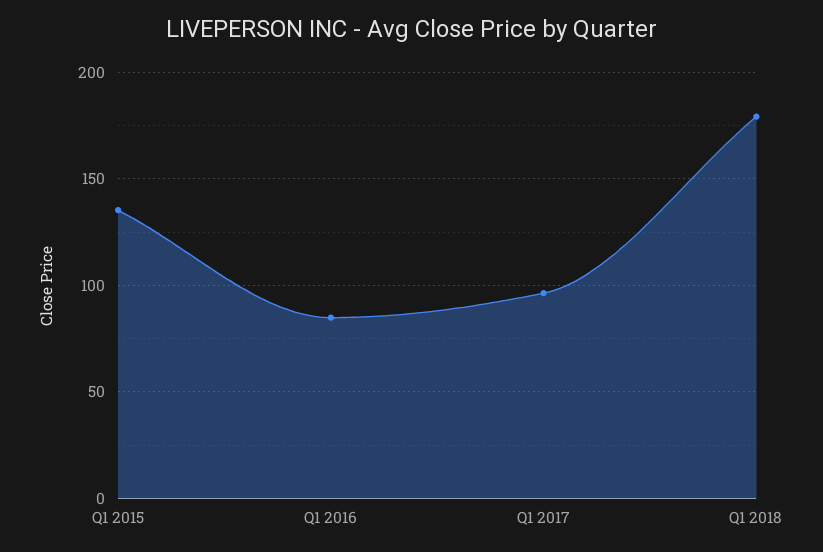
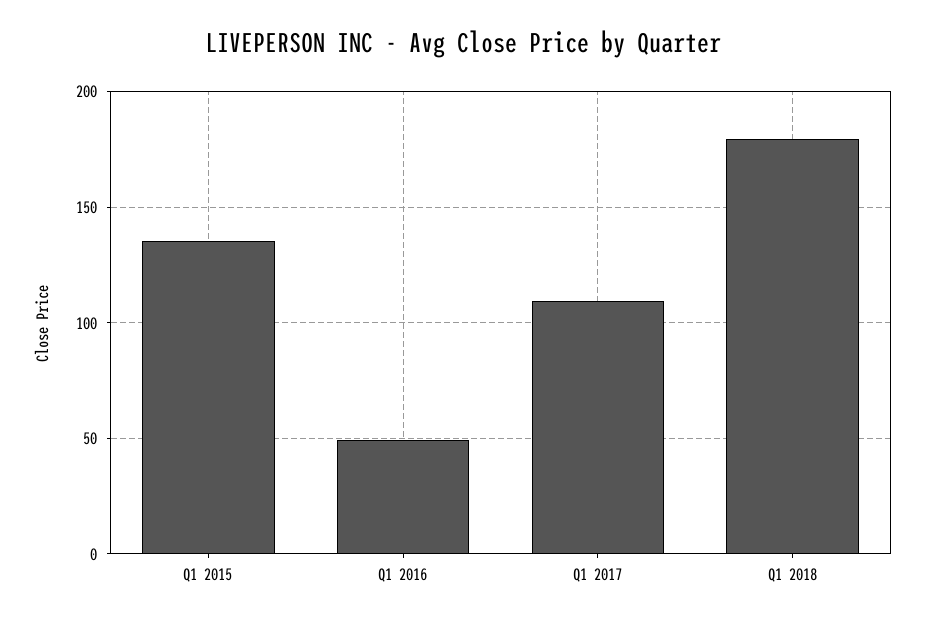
Q1 2016: 85 -> 50
Q1 2017: 95 -> 110

